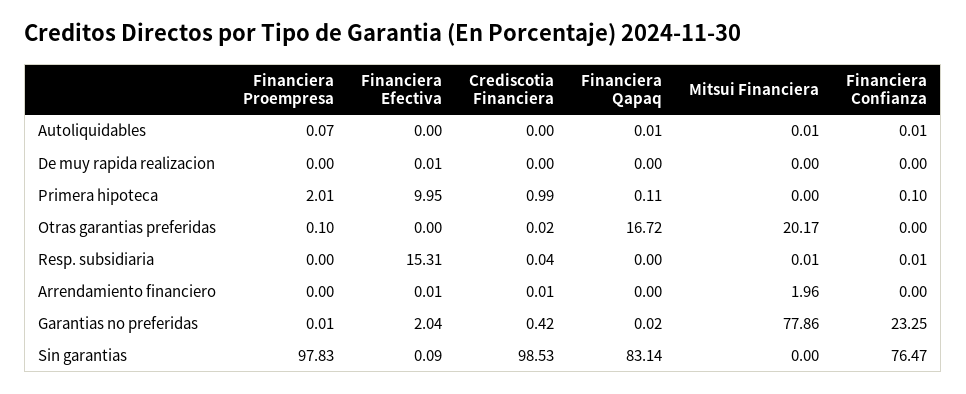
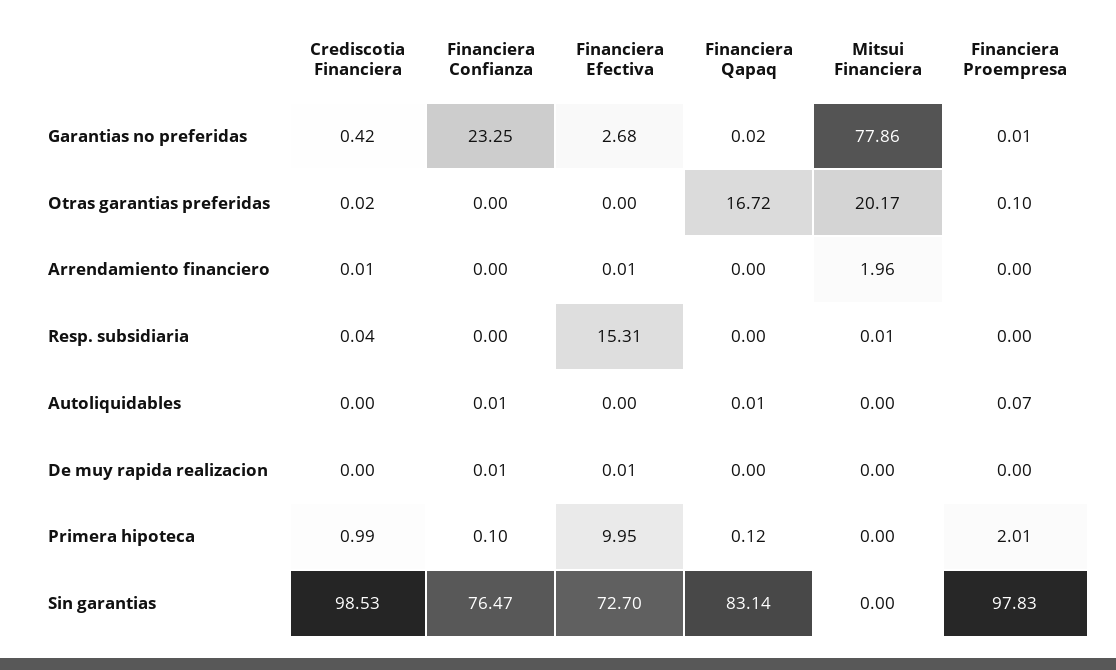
Mitsui Financiera, Autoliquidables: 0.01 -> 0
Financiera Confianza, De muy rapida realizacion: 0 -> 0.01
Financiera Qapaq, Primera hipoteca: 0.11 -> 0.12
Financiera Confianza, Resp. subsidiaria: 0.01 -> 0
Financiera Efectiva, Garantias no preferidas: 2.04 -> 2.68
Financiera Efectiva, Sin garantias: 0.09 -> 72.7

